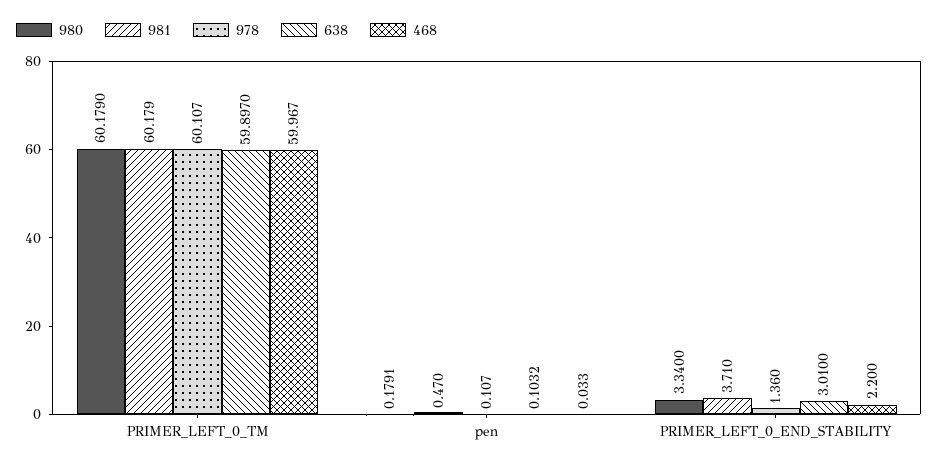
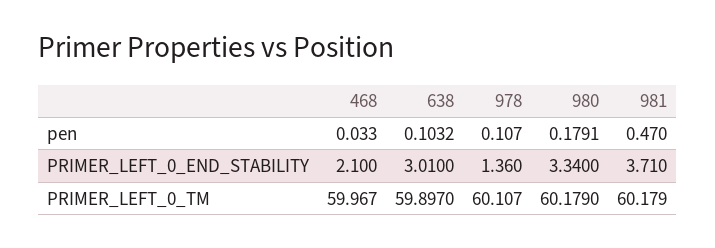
468, PRIMER_LEFT_0_END_STABILITY: 2.2 -> 2.1

